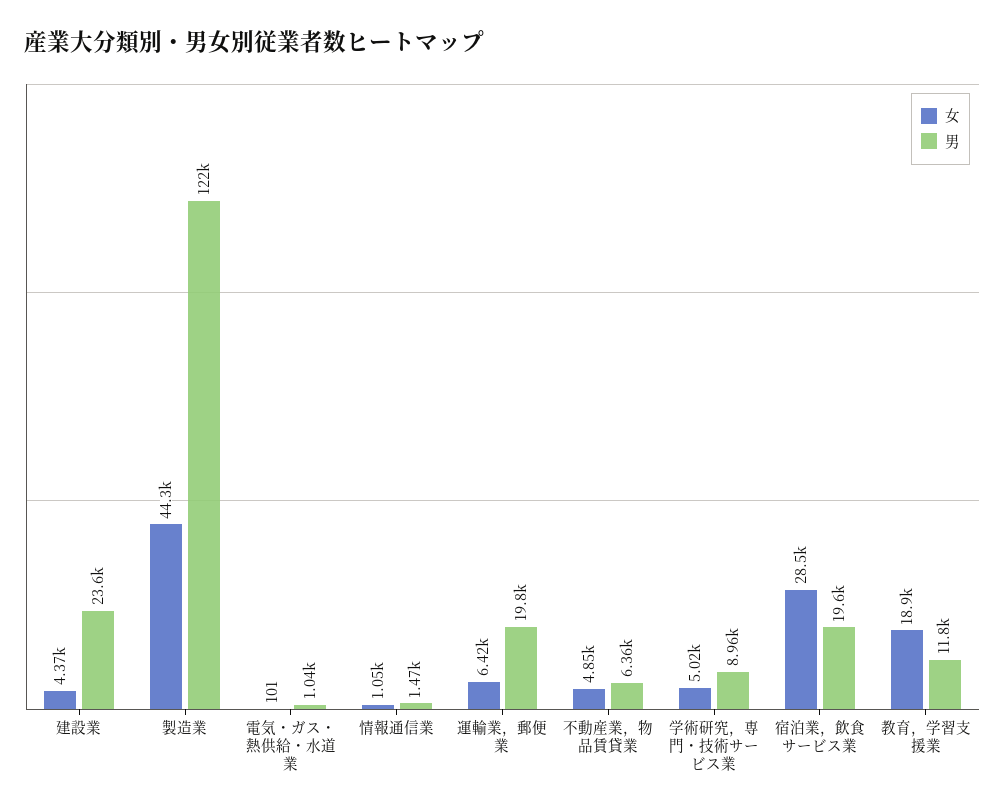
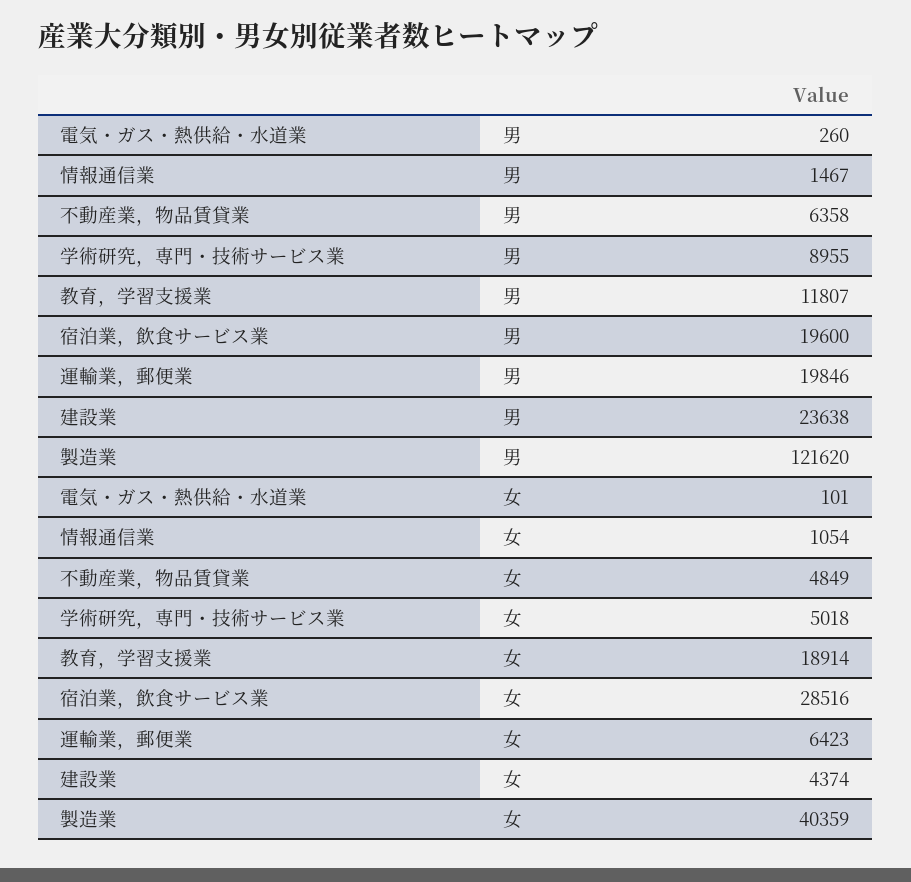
女, 製造業: 44300 -> 40359
男, 電気・ガス・熱供給・水道業: 1040 -> 260

